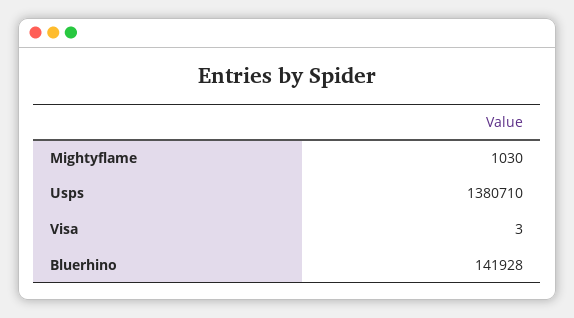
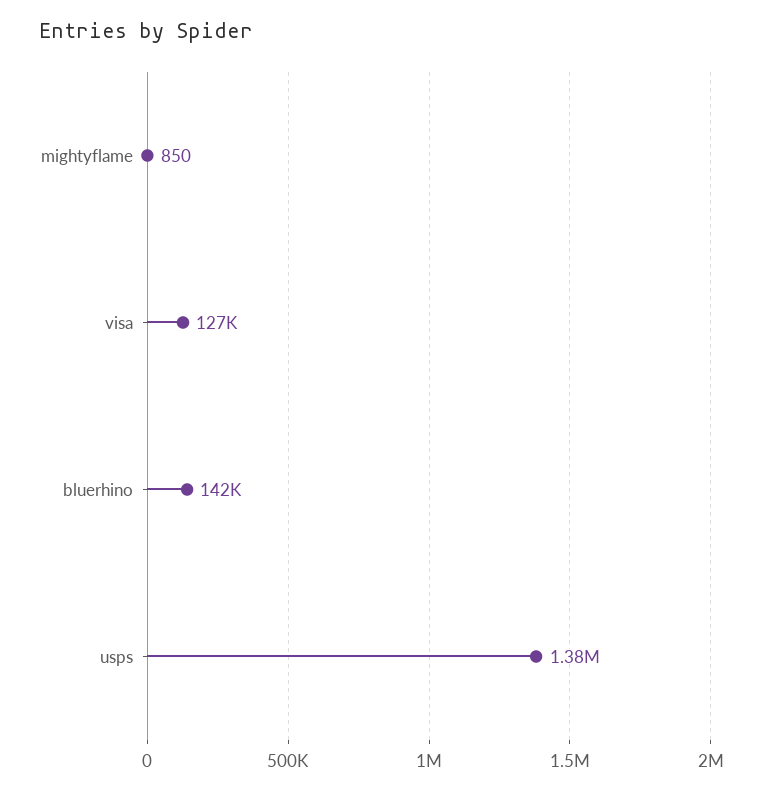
Mightyflame: 1030 -> 850
Visa: 3 -> 127000

